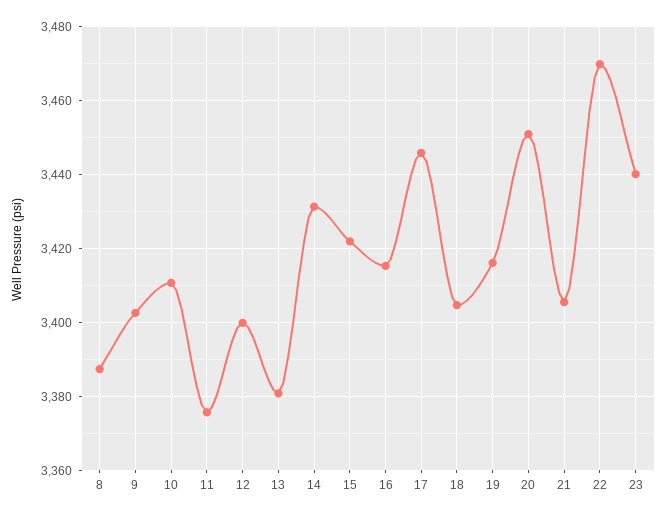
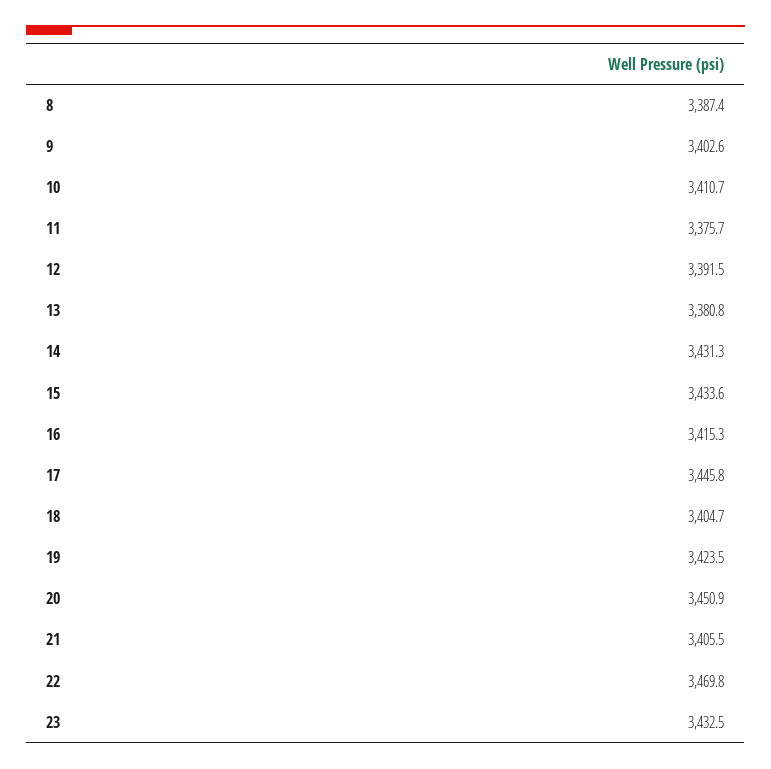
12: 3400 -> 3391.5
15: 3422 -> 3433.6
19: 3416 -> 3423.5
23: 3440 -> 3432.5

